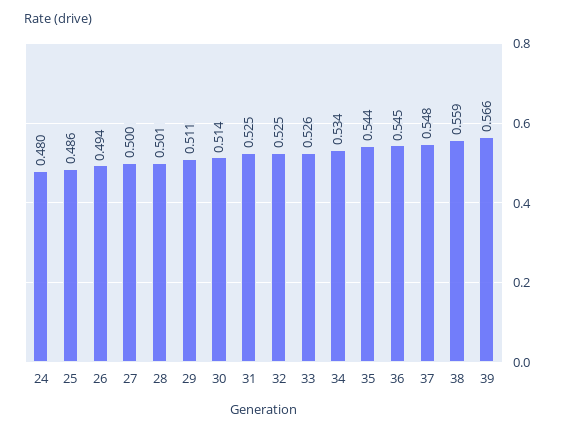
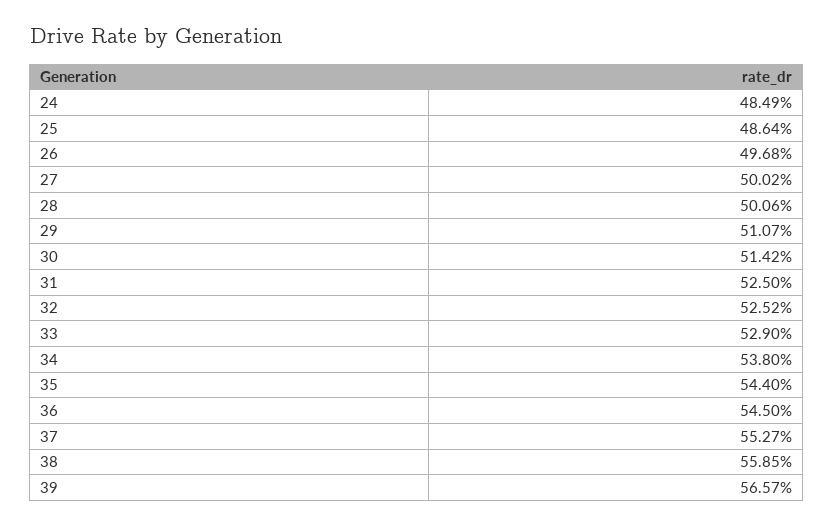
24: 0.48 -> 0.4849
26: 0.494 -> 0.4968
33: 0.526 -> 0.529
34: 0.534 -> 0.538
37: 0.548 -> 0.5527

